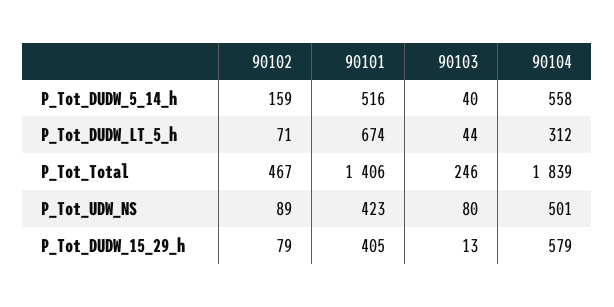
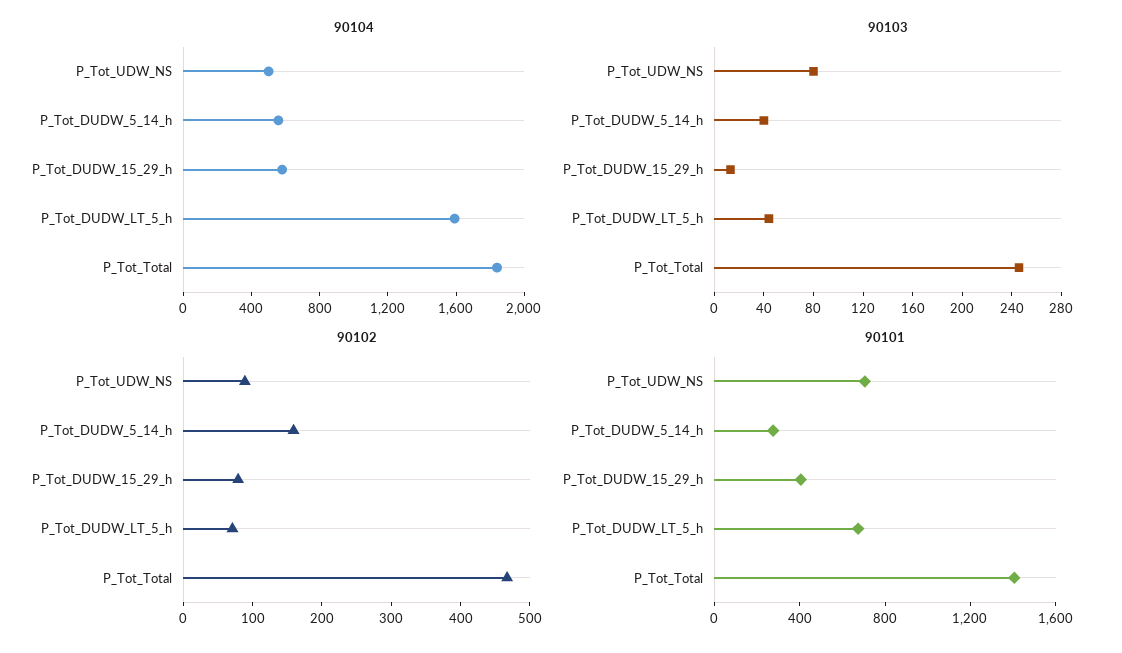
90101, P_Tot_DUDW_5_14_h: 516 -> 300
90104, P_Tot_DUDW_LT_5_h: 312 -> 1600
90101, P_Tot_UDW_NS: 423 -> 700

